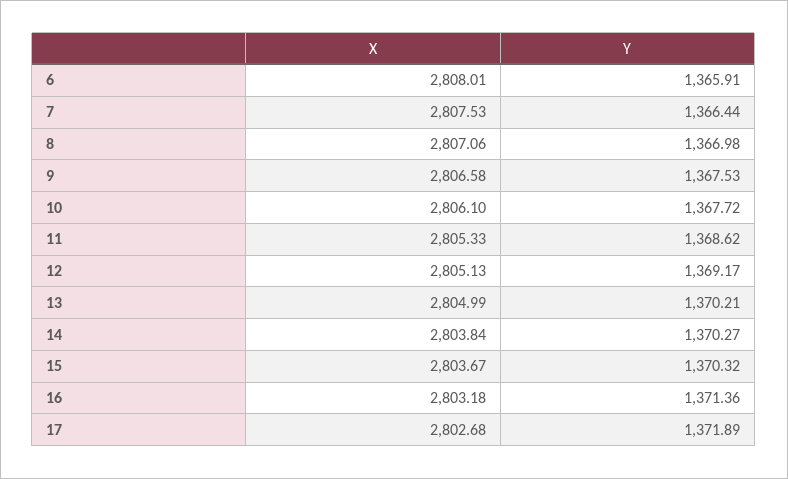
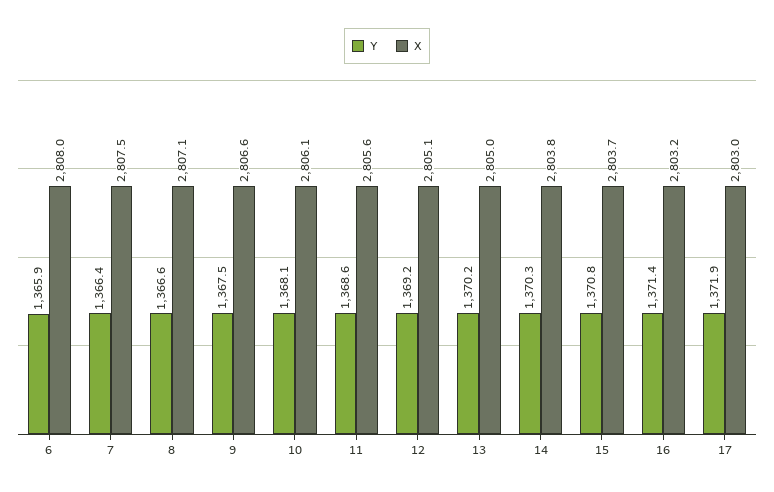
Y, 8: 1366.98 -> 1366.6
Y, 10: 1367.72 -> 1368.1
X, 11: 2805.33 -> 2805.6
Y, 15: 1370.32 -> 1370.8
X, 17: 2802.68 -> 2803

